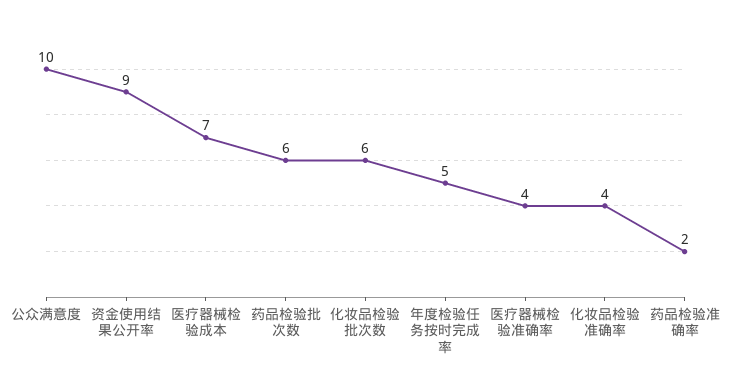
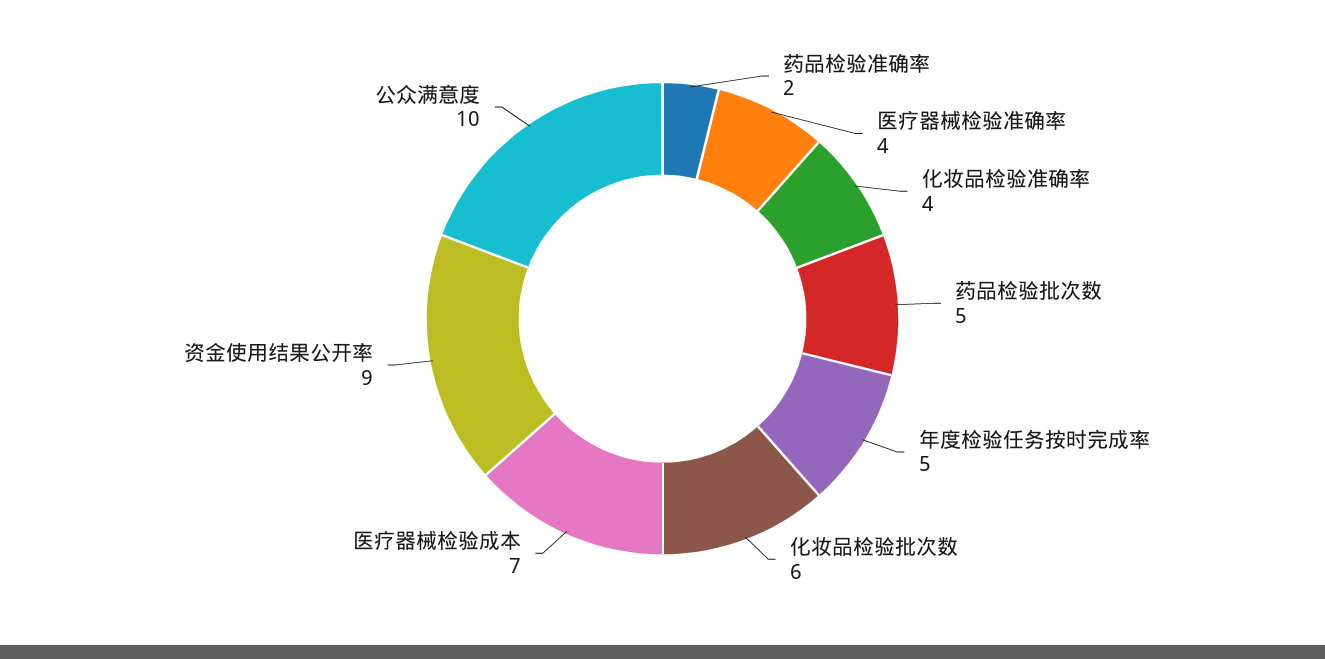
药品检验批次数: 6 -> 5

